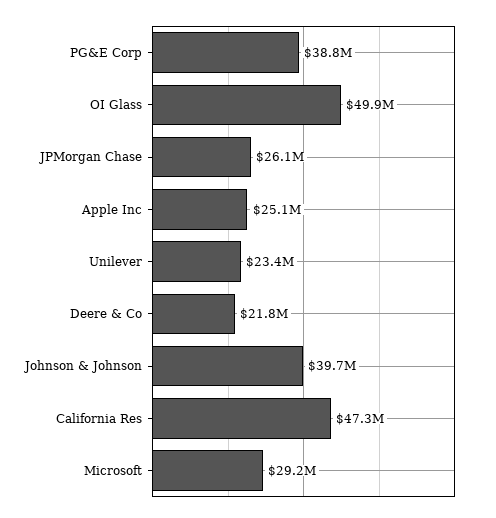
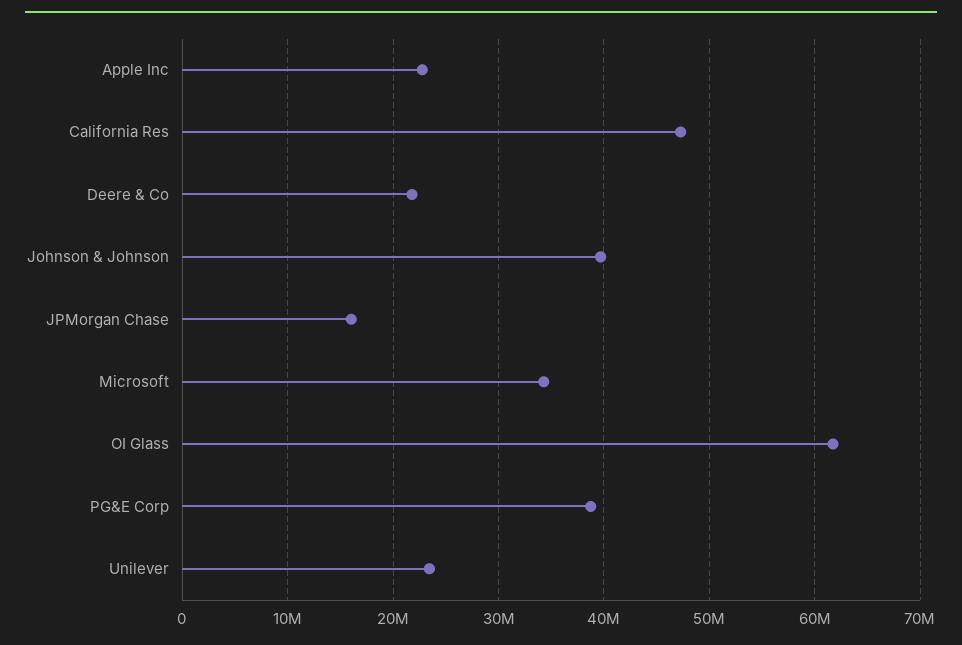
OI Glass: 49900000 -> 62000000
JPMorgan Chase: 26100000 -> 16000000
Apple Inc: 25100000 -> 23000000
Microsoft: 29200000 -> 34000000

